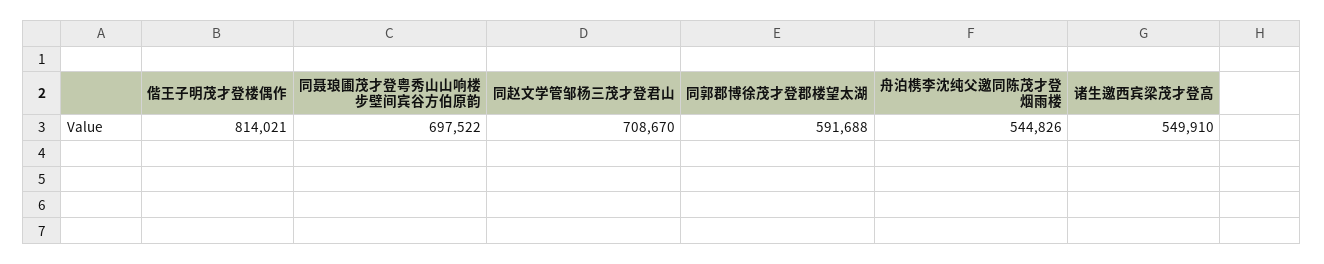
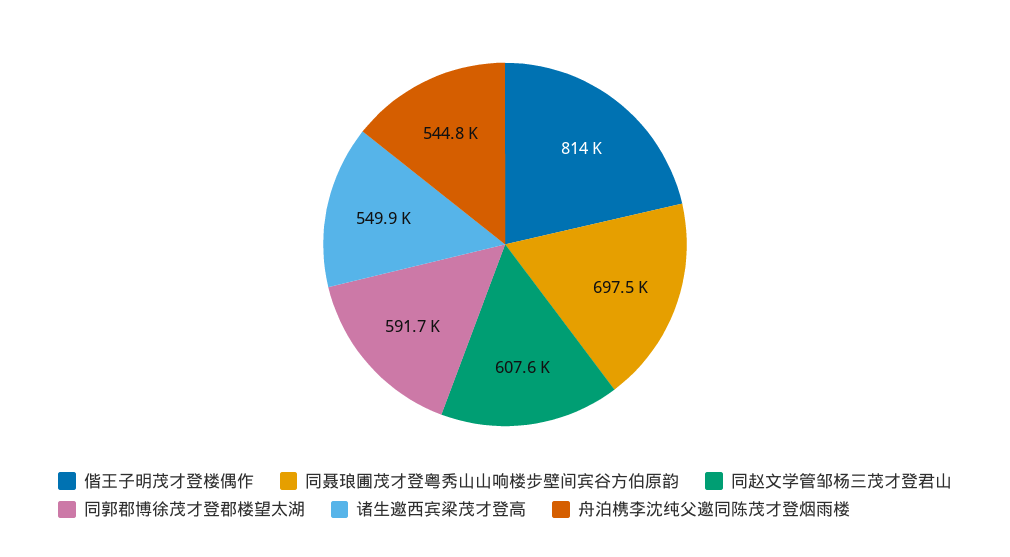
同赵文学管邹杨三茂才登君山: 708670 -> 607600

